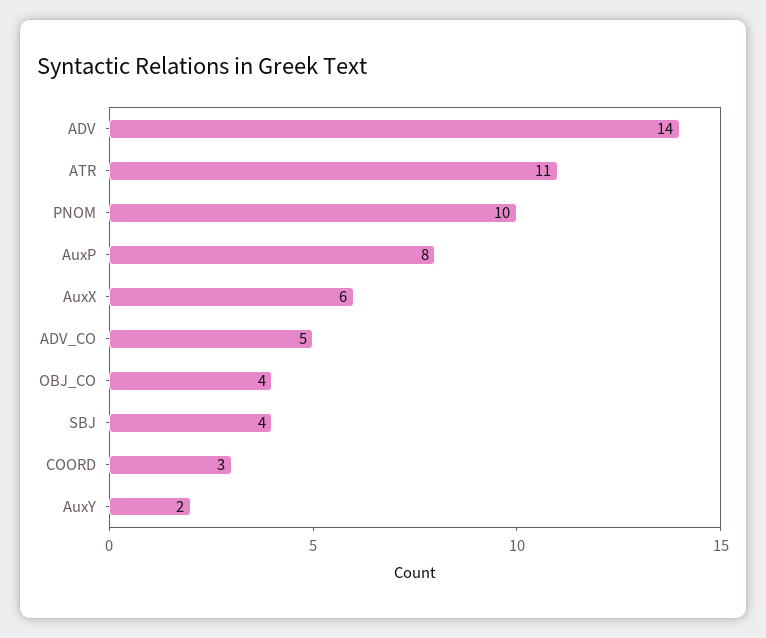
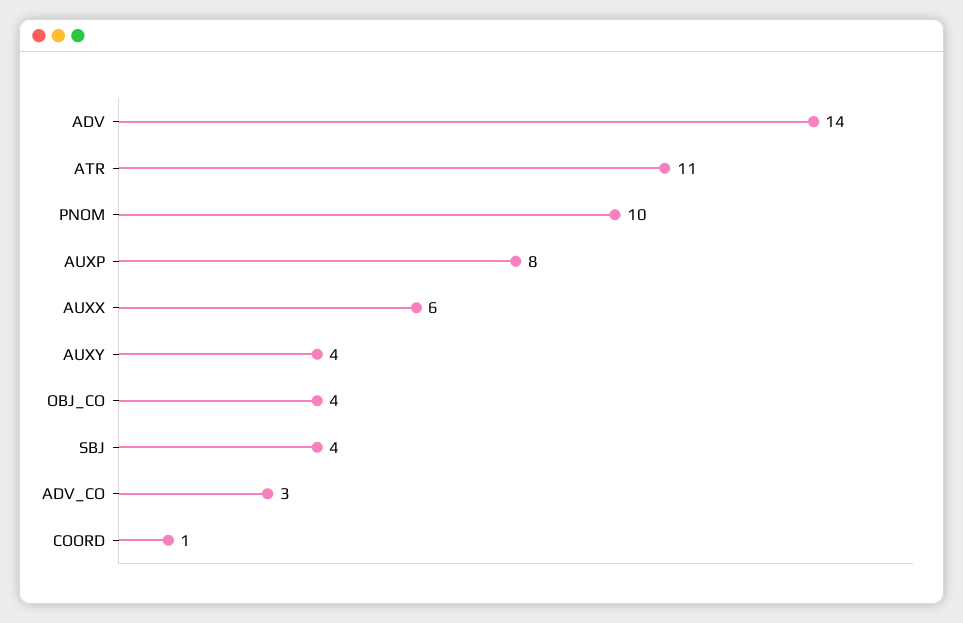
ADV_CO: 5 -> 3
COORD: 3 -> 1
AuxY: 2 -> 4

